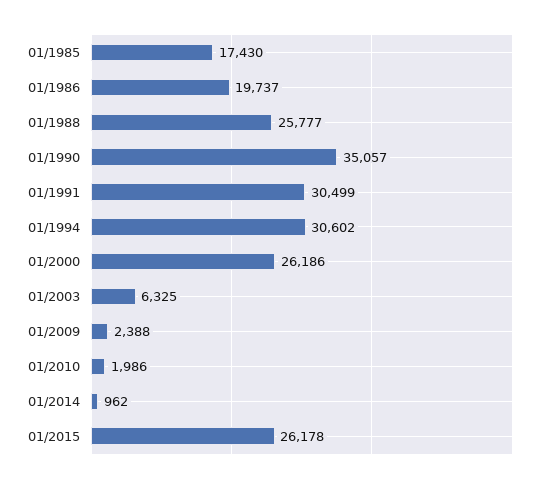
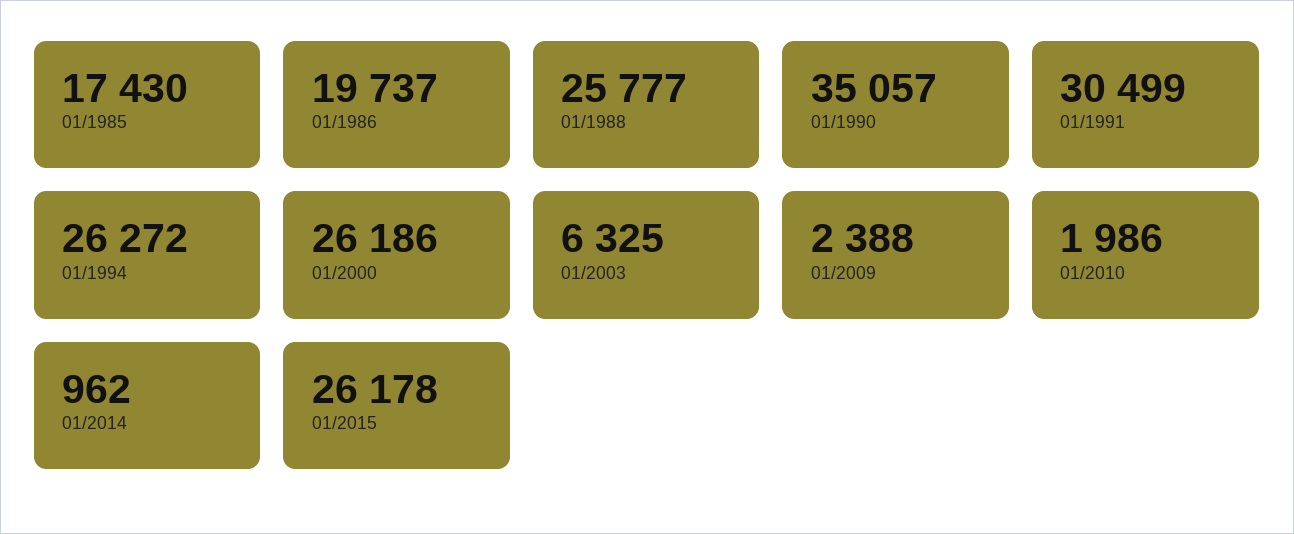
01/1994: 30602 -> 26272

